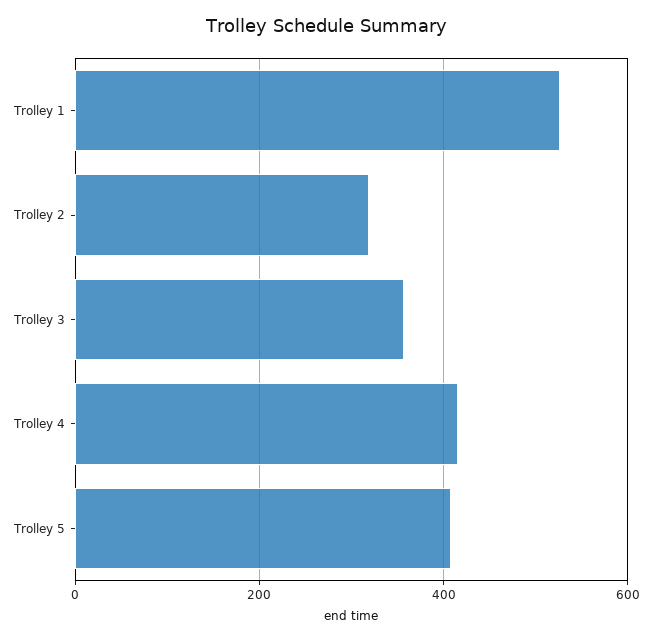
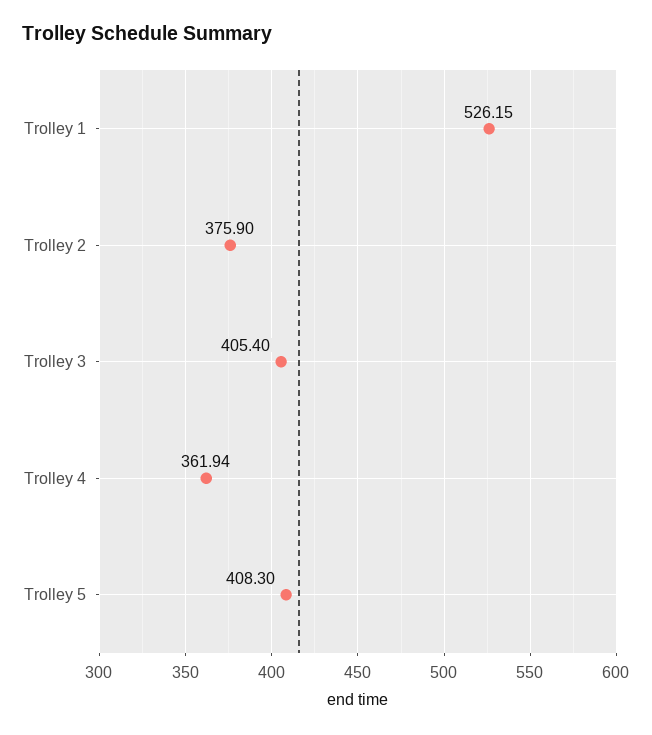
Trolley 2: 320 -> 375.9
Trolley 3: 360 -> 405.4
Trolley 4: 420 -> 361.94

